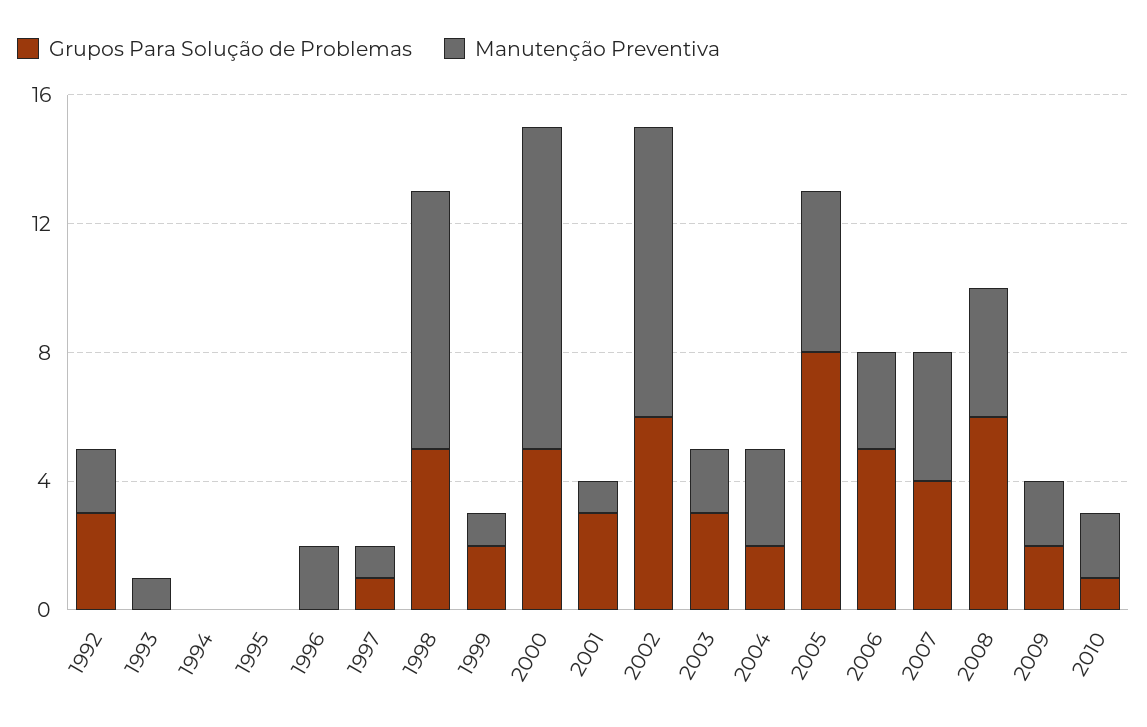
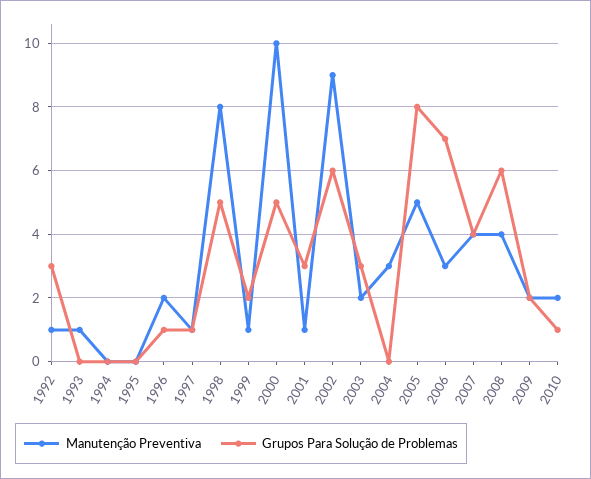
Manutenção Preventiva, 1992: 2 -> 1
Grupos Para Solução de Problemas, 1996: 0 -> 1
Grupos Para Solução de Problemas, 2004: 2 -> 0
Grupos Para Solução de Problemas, 2006: 5 -> 7

